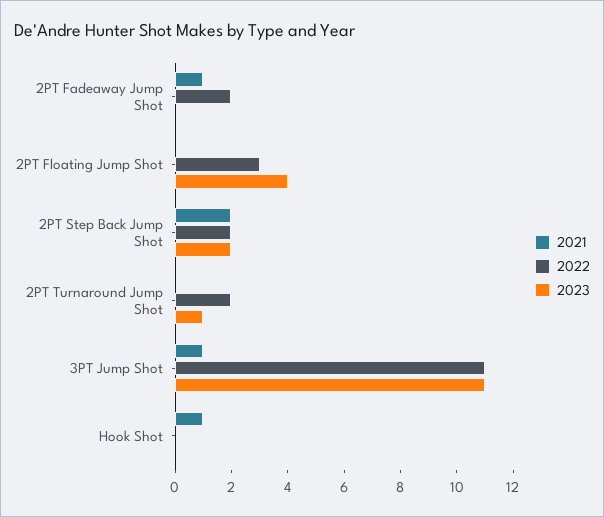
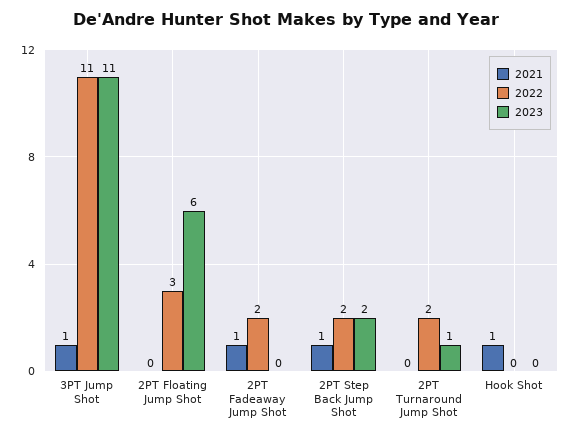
2023, 2PT Floating Jump Shot: 4 -> 6
2021, 2PT Step Back Jump Shot: 2 -> 1

